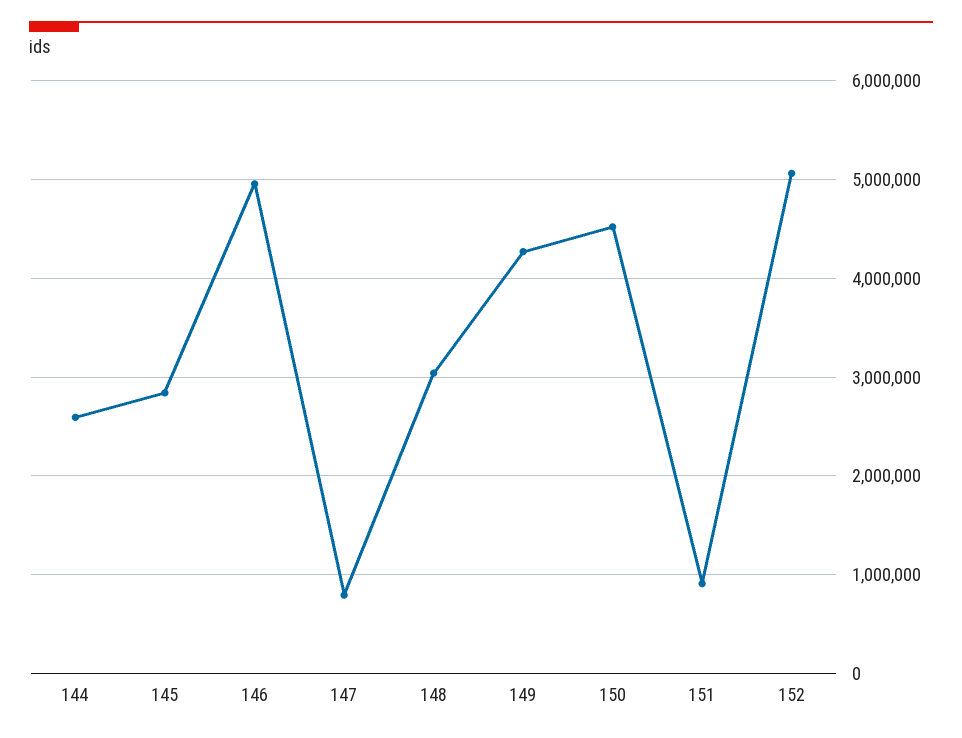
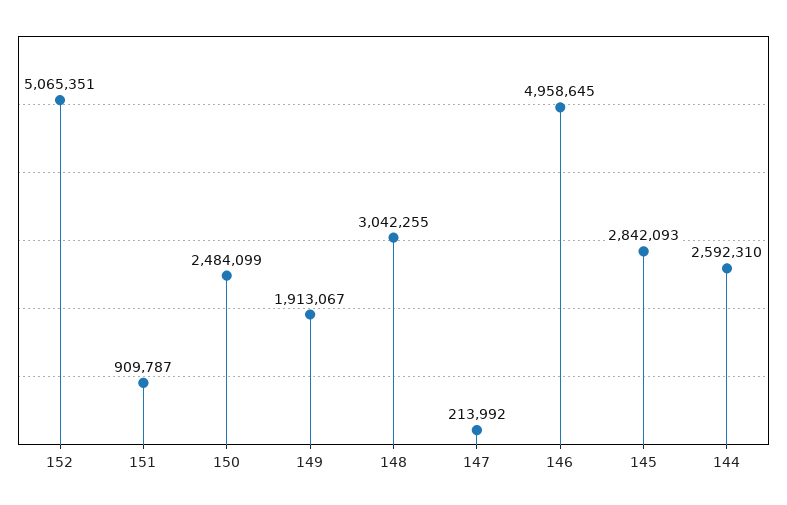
147: 800000 -> 213992
149: 4300000 -> 1913067
150: 4500000 -> 2484099

